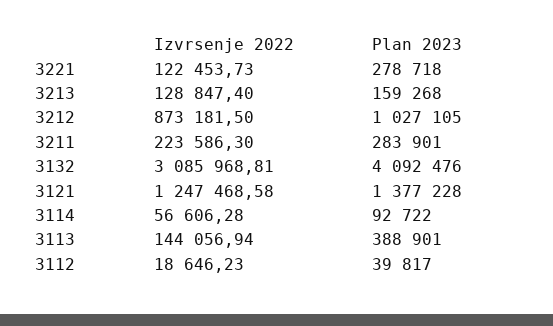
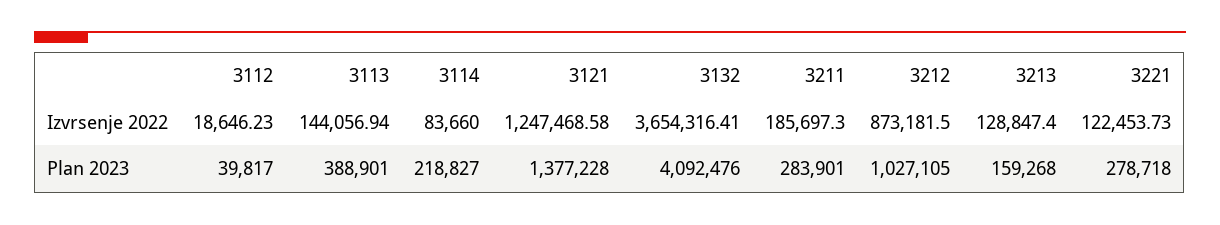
Izvrsenje 2022, 3211: 223586.3 -> 185697.3
Izvrsenje 2022, 3132: 3085968.81 -> 3654316.41
Izvrsenje 2022, 3114: 56606.28 -> 83660
Plan 2023, 3114: 92722 -> 218827

